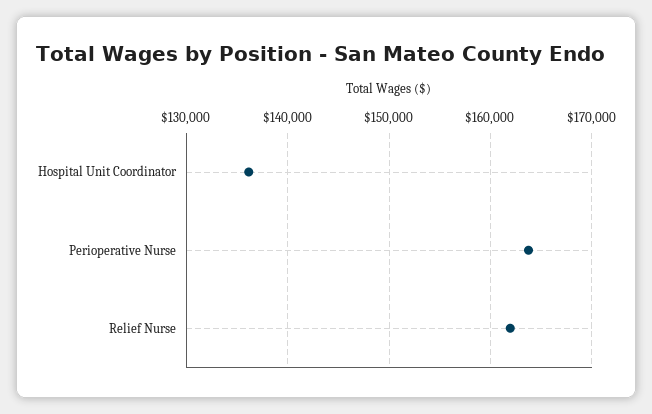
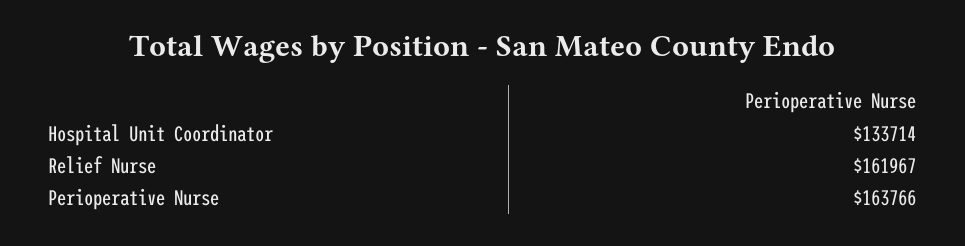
Hospital Unit Coordinator: 136000 -> 133714

